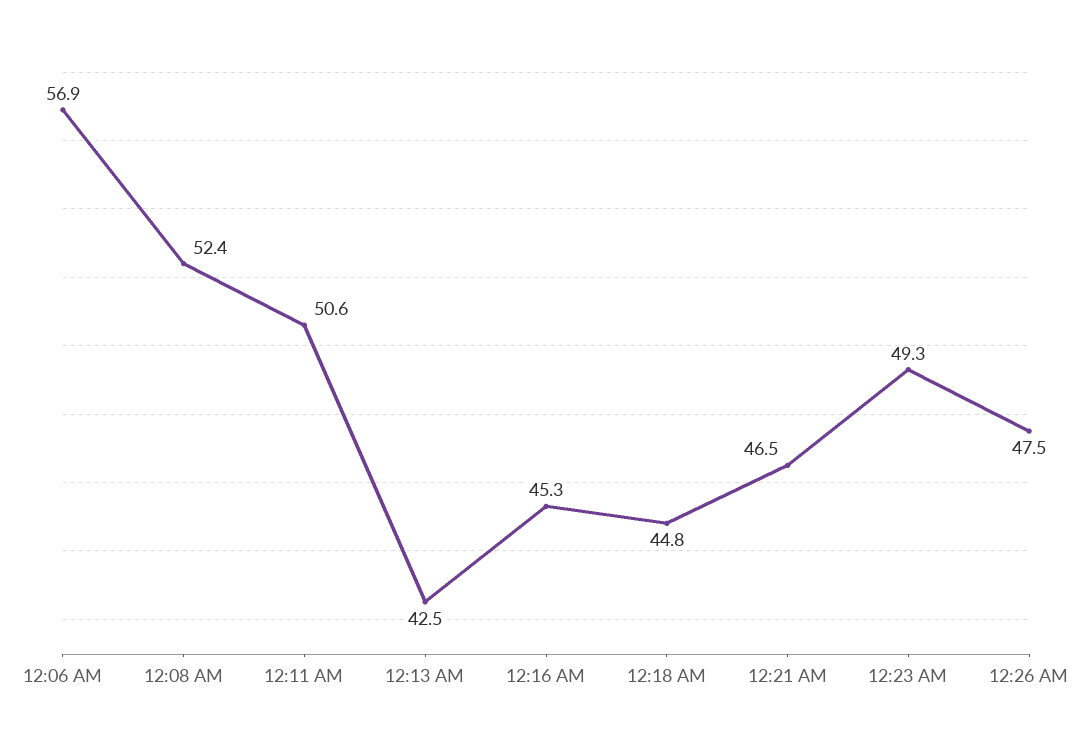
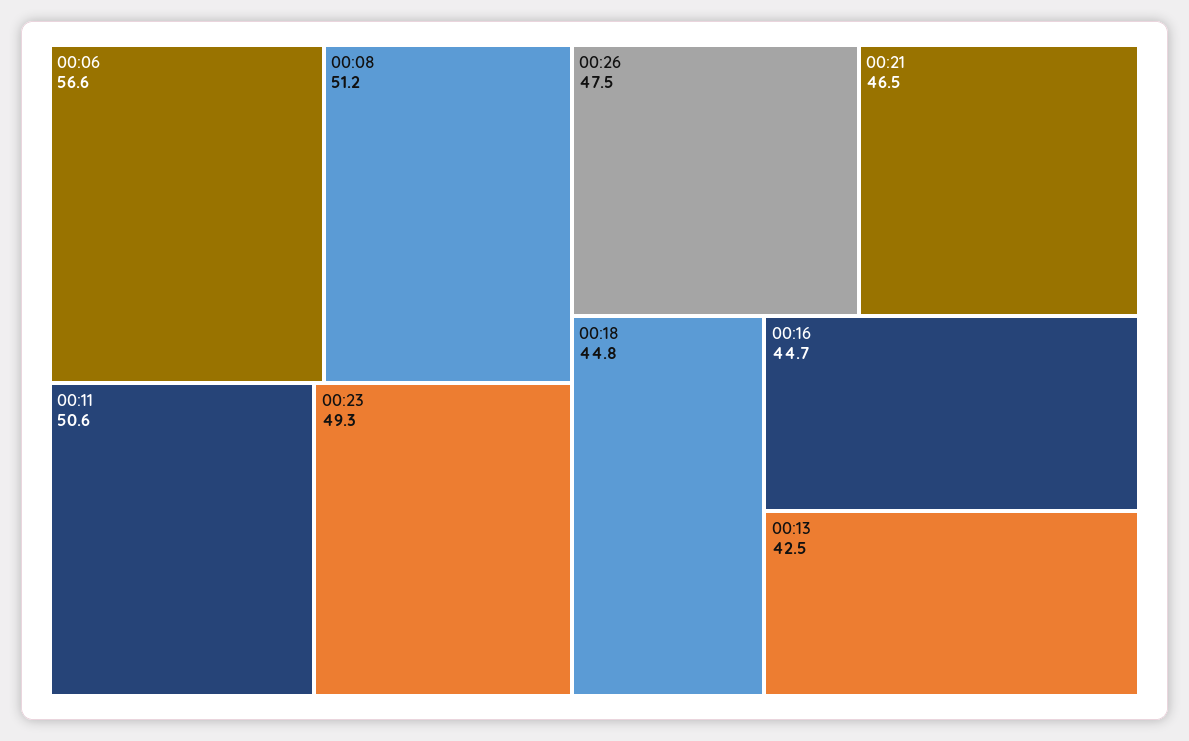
12:06 AM: 56.9 -> 56.6
12:08 AM: 52.4 -> 51.2
12:16 AM: 45.3 -> 44.7

